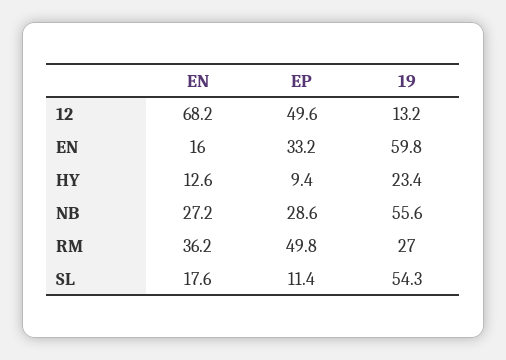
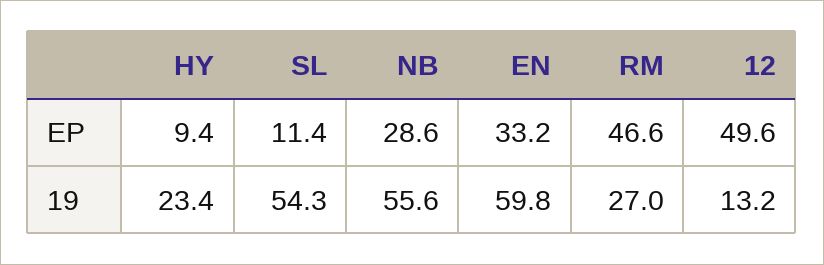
EN, 12: 68.2 -> none
EN, EN: 16 -> none
EN, HY: 12.6 -> none
EN, NB: 27.2 -> none
EN, RM: 36.2 -> none
EP, RM: 49.8 -> 46.6
EN, SL: 17.6 -> none

